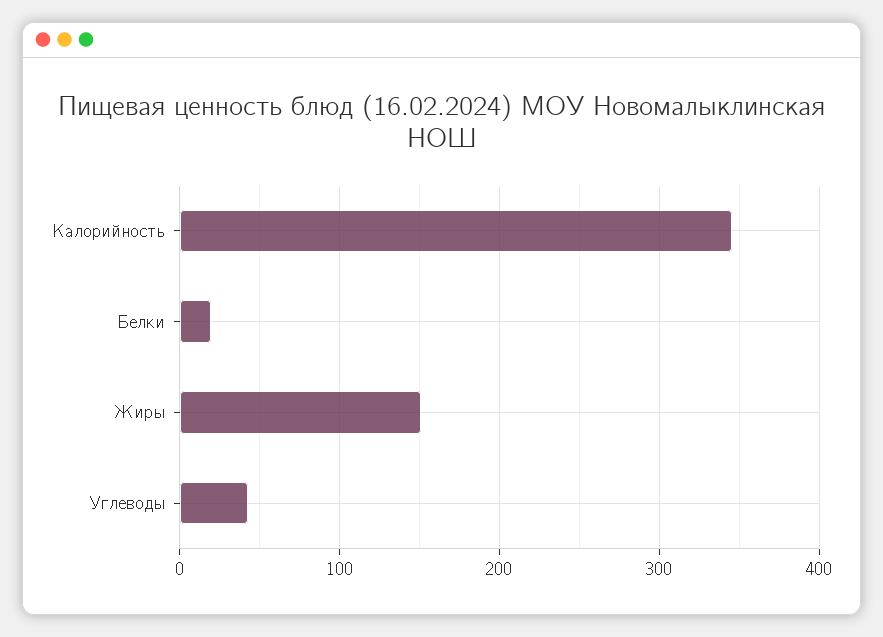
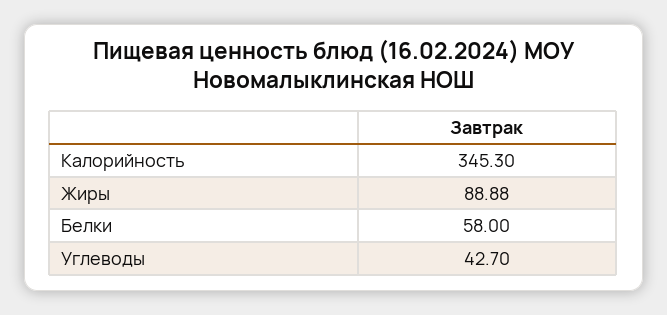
Белки: 20 -> 58
Жиры: 150 -> 88.88

